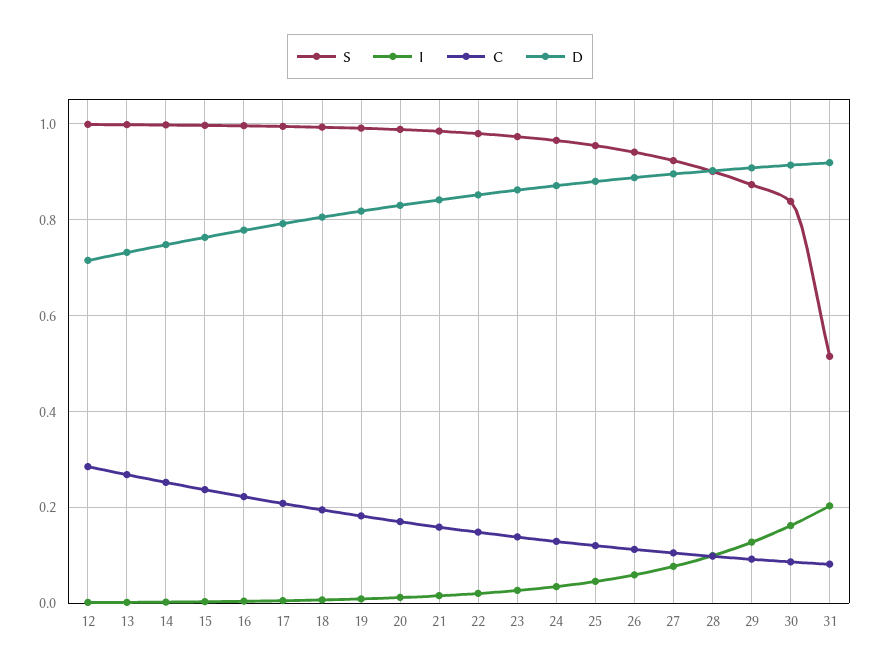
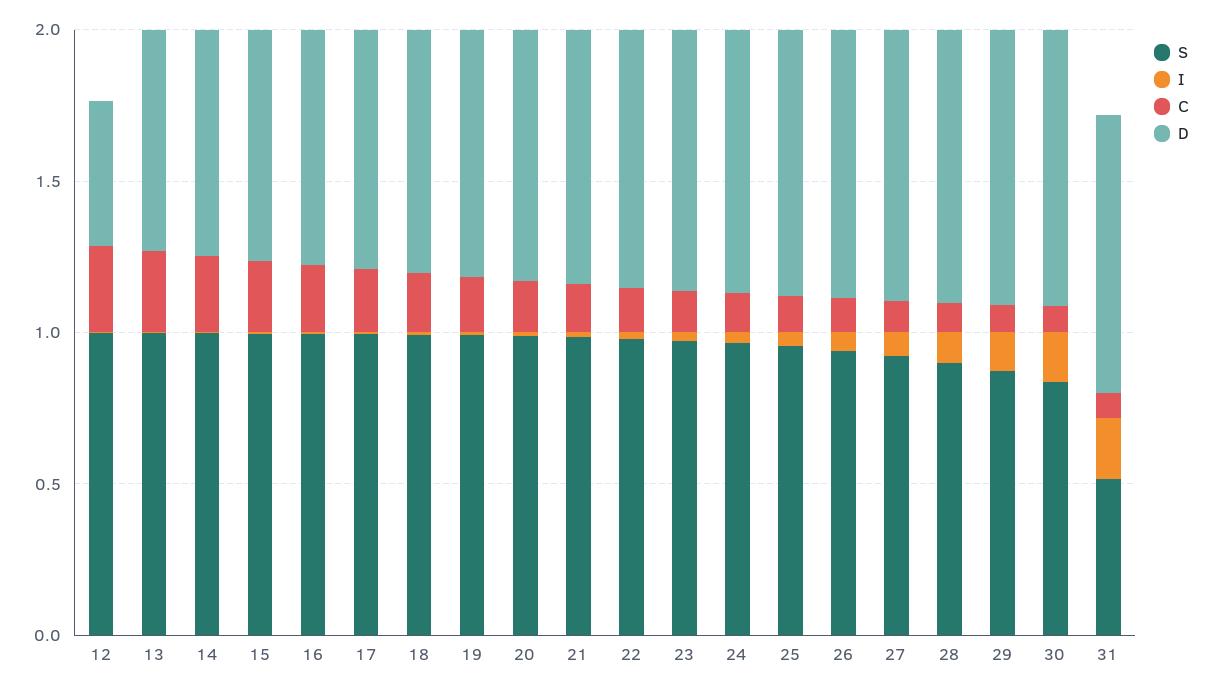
D, 12: 0.72 -> 0.5

